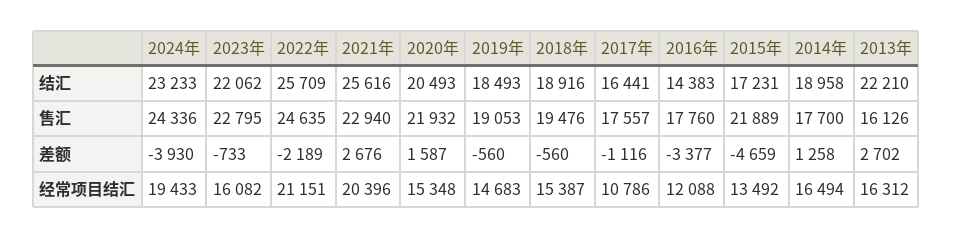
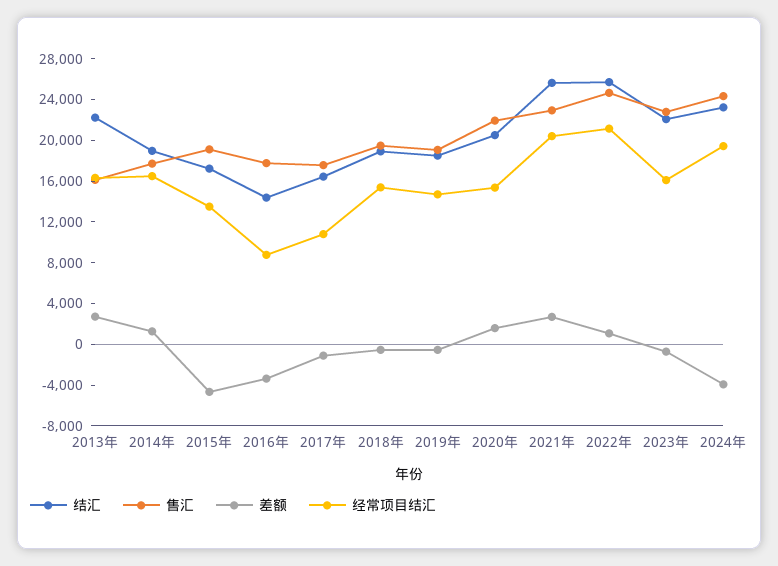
售汇, 2015年: 21889 -> 19000
差额, 2022年: -2189 -> 1000
经常项目结汇, 2016年: 12088 -> 9000

